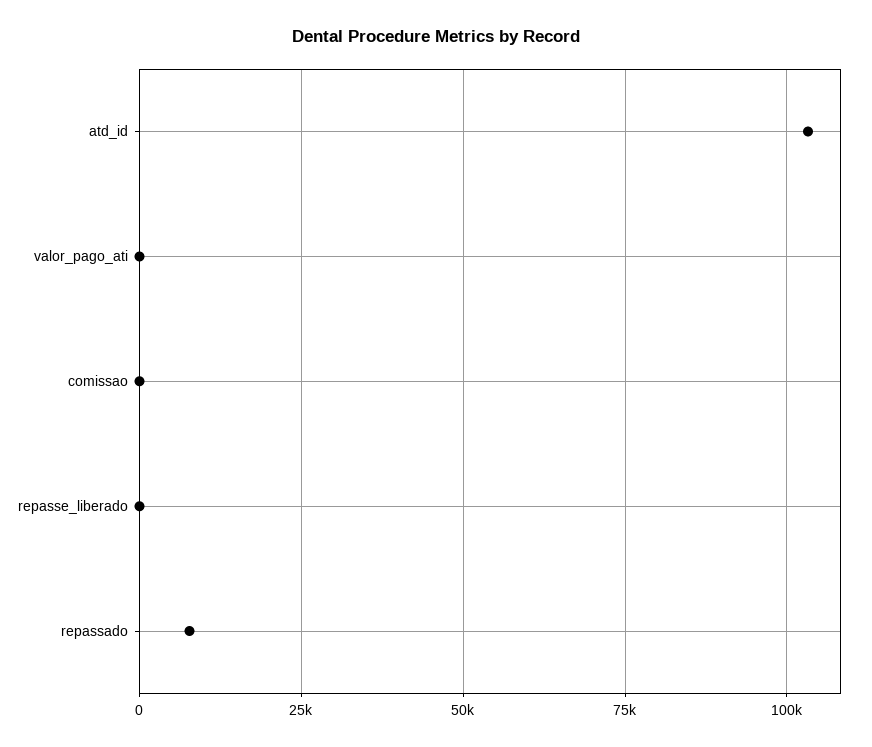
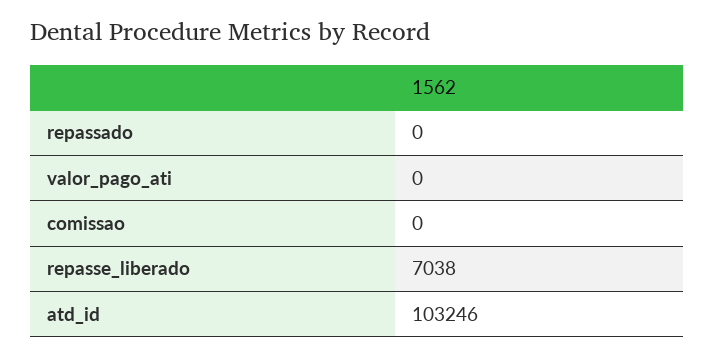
repasse_liberado: 0 -> 7038
repassado: 7500 -> 0

